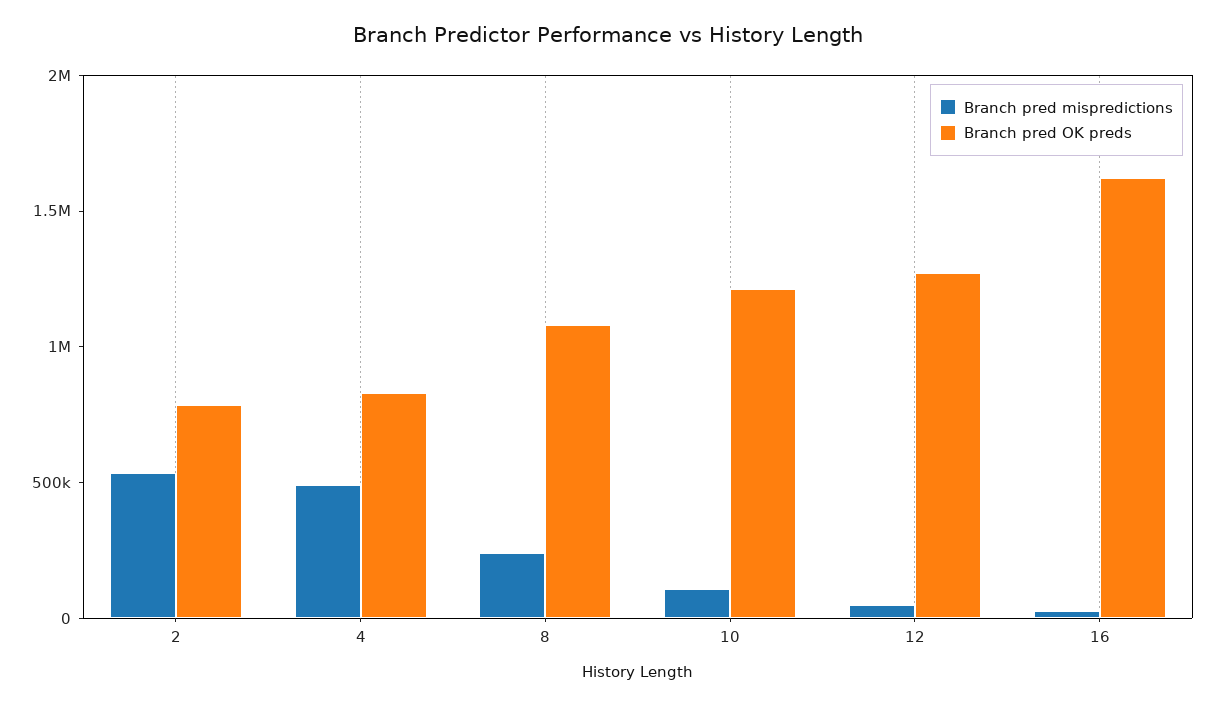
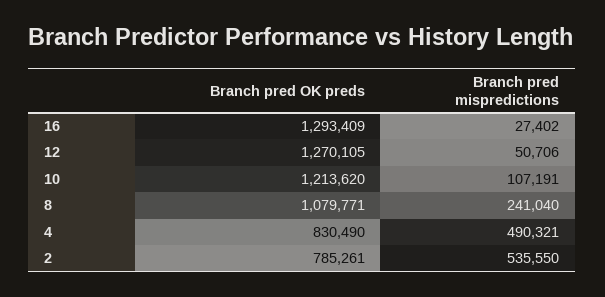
Branch pred OK preds, 16: 1600000 -> 1293409

